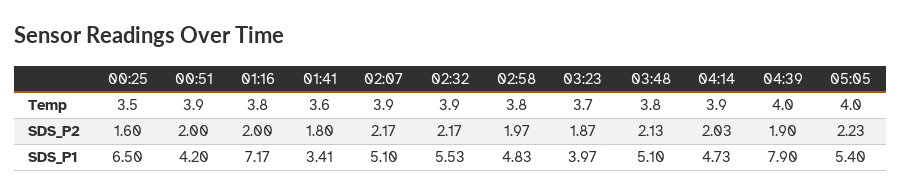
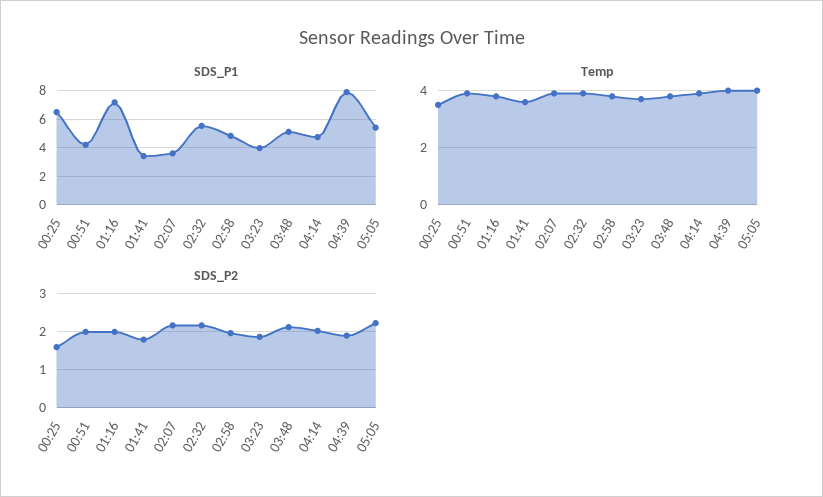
SDS_P1, 02:07: 5.1 -> 3.5

